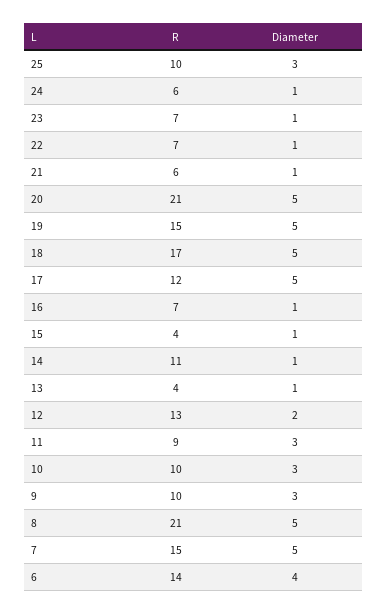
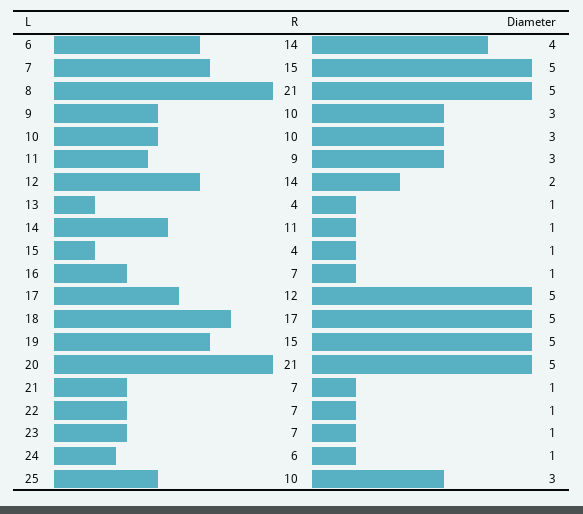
R, 21: 6 -> 7
R, 12: 13 -> 14

